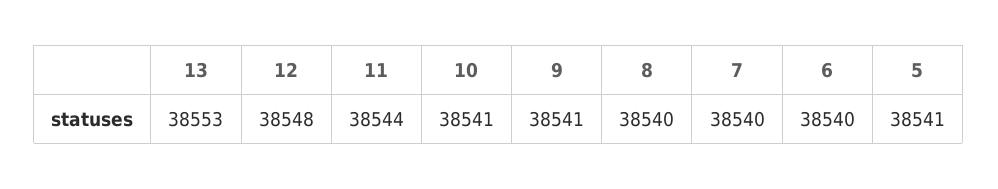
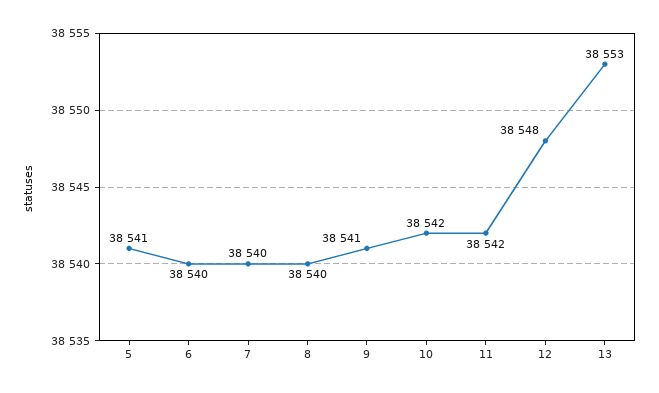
11: 38544 -> 38542
10: 38541 -> 38542

